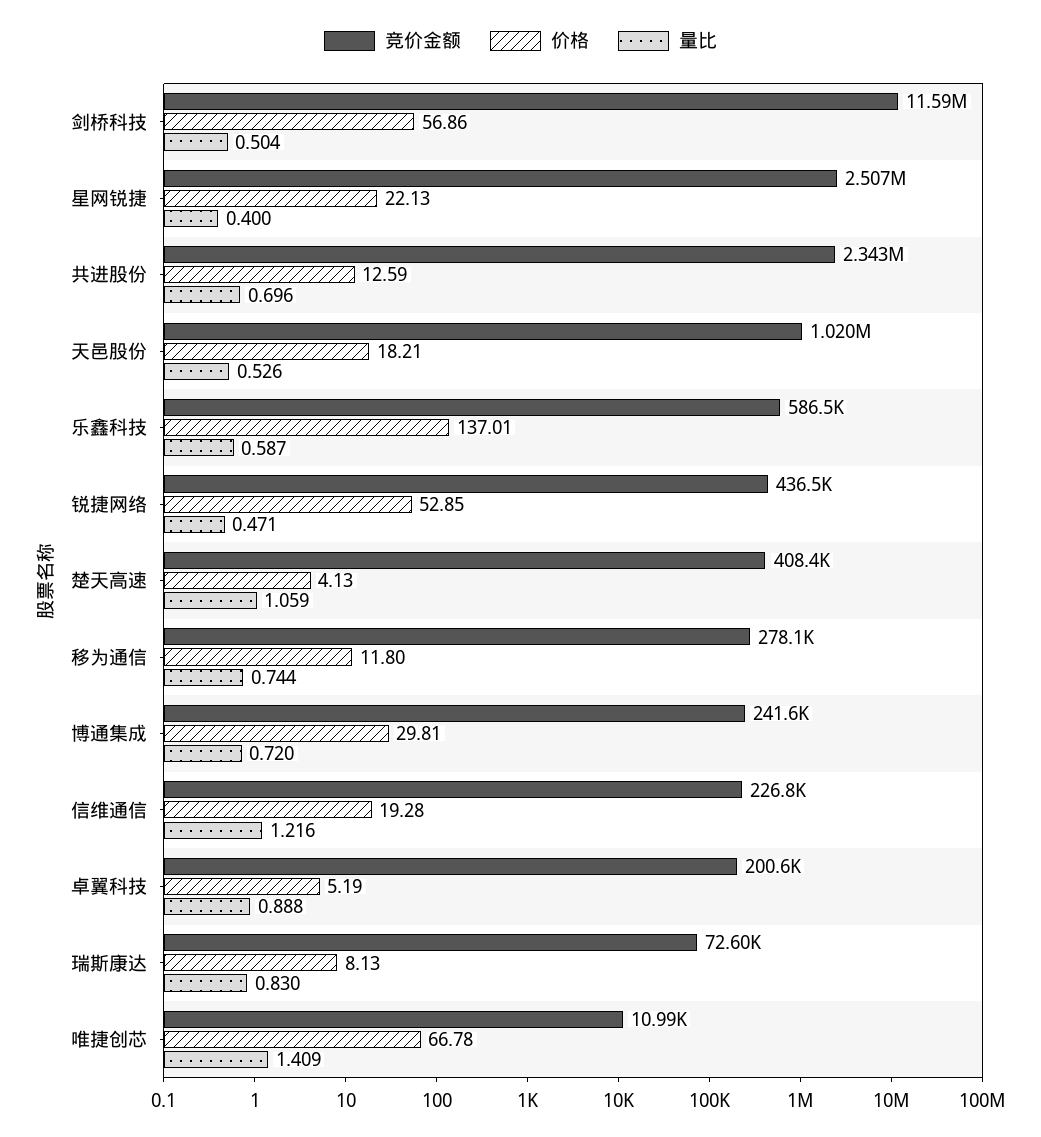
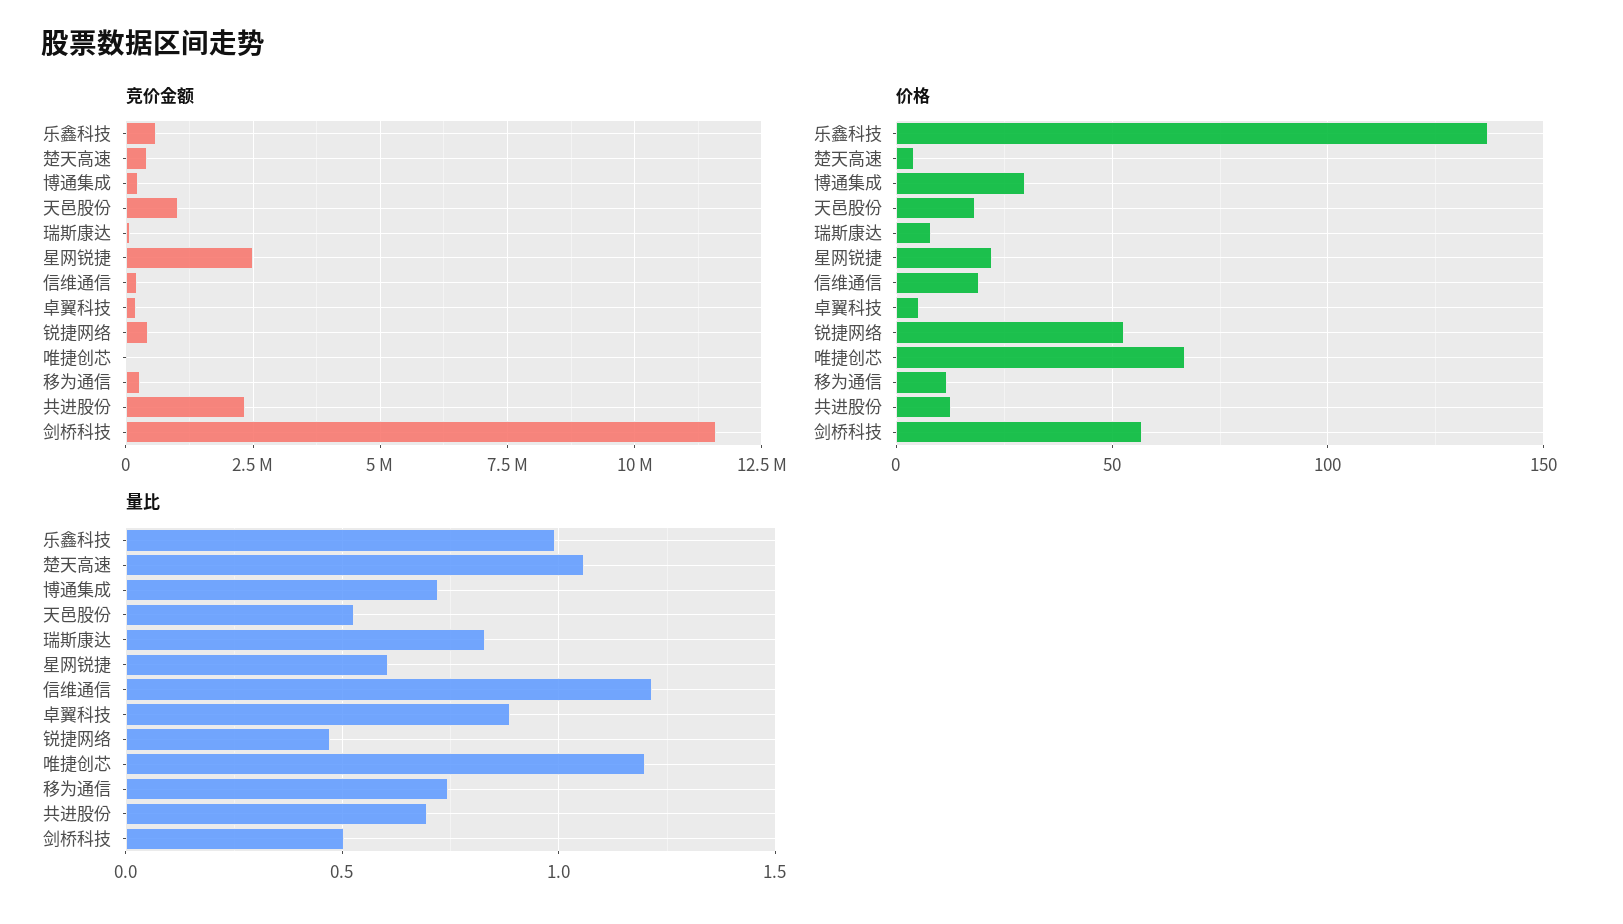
量比, 星网锐捷: 0.4 -> 0.6
量比, 乐鑫科技: 0.587 -> 1
量比, 唯捷创芯: 1.409 -> 1.2

